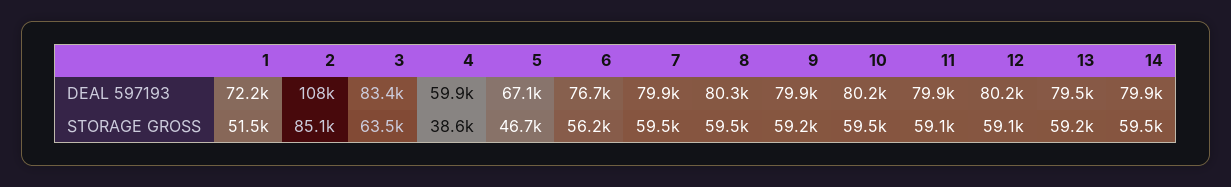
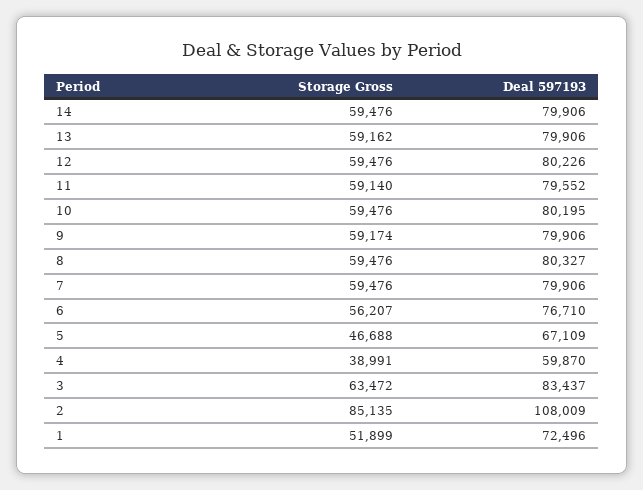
1, DEAL 597193: 72200 -> 72496
11, DEAL 597193: 79900 -> 79552
13, DEAL 597193: 79500 -> 79906
1, STORAGE GROSS: 51500 -> 51899
4, STORAGE GROSS: 38600 -> 38991
12, STORAGE GROSS: 59100 -> 59476

